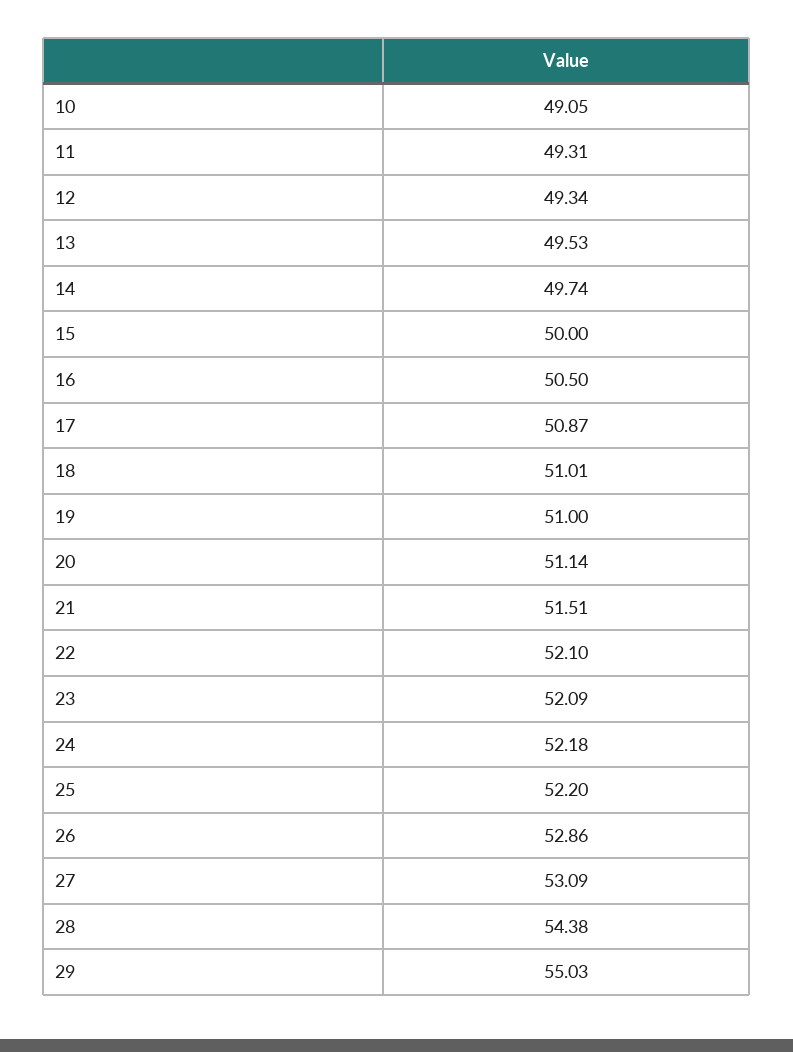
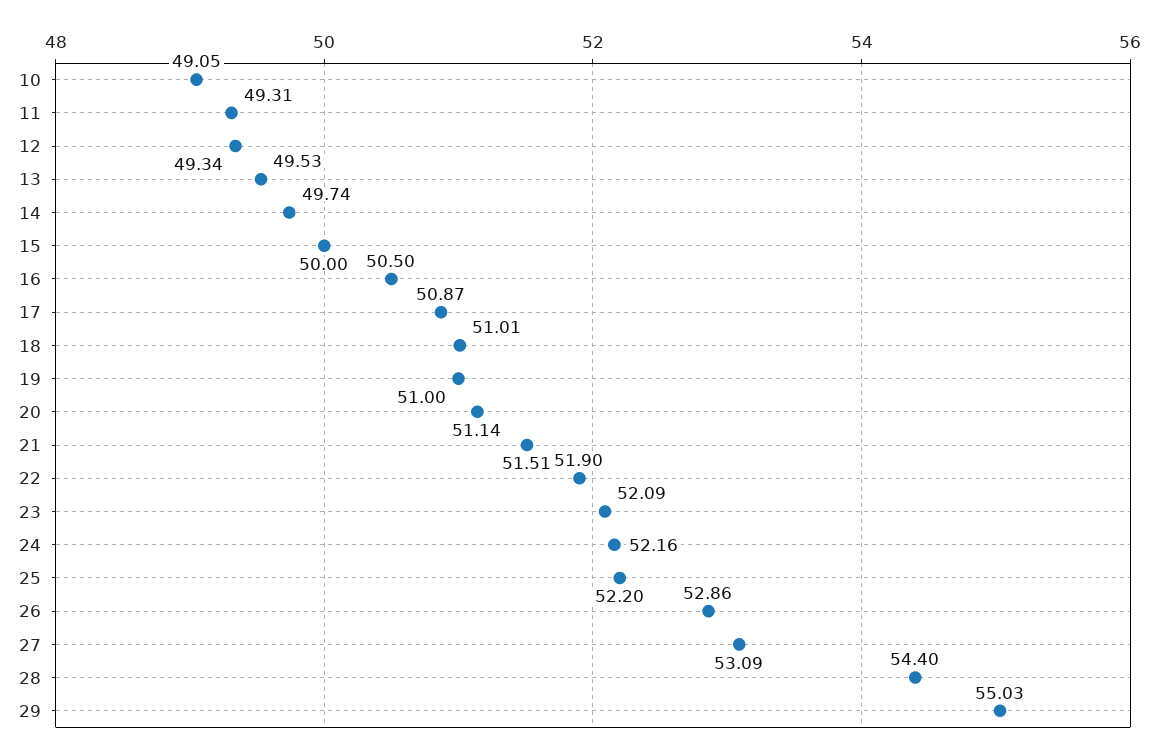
22: 52.1 -> 51.9
24: 52.18 -> 52.16
28: 54.38 -> 54.4

